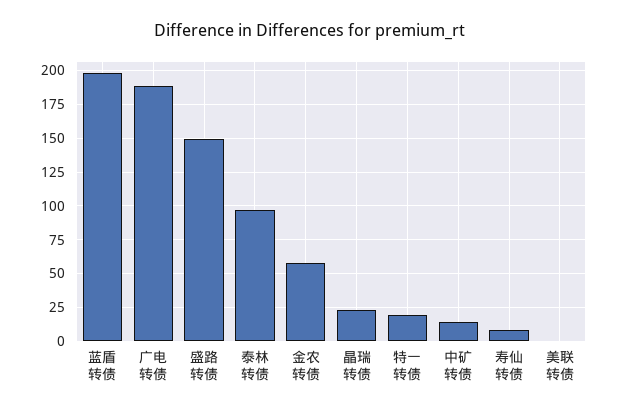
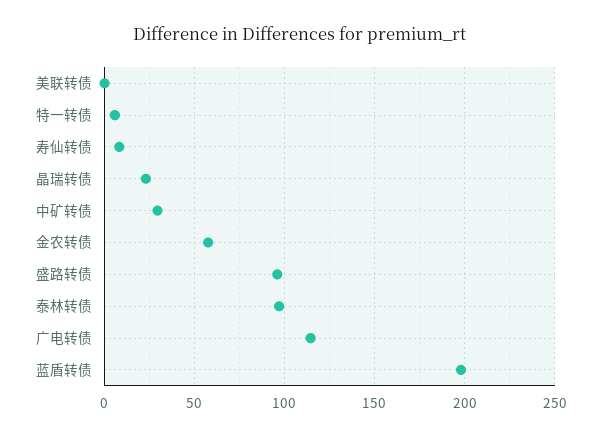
广电转债: 190 -> 115
盛路转债: 150 -> 95
特一转债: 20 -> 5
中矿转债: 15 -> 30

